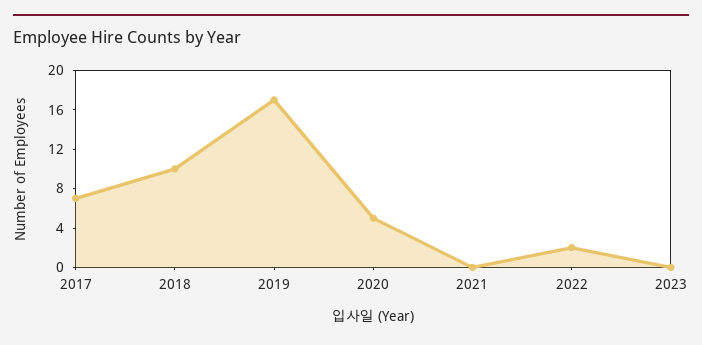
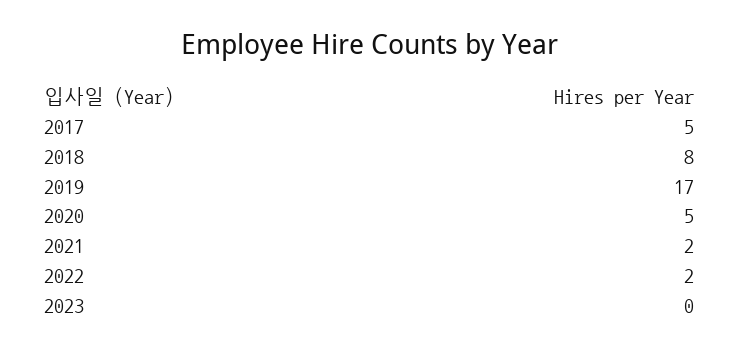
2017: 7 -> 5
2018: 10 -> 8
2021: 0 -> 2

